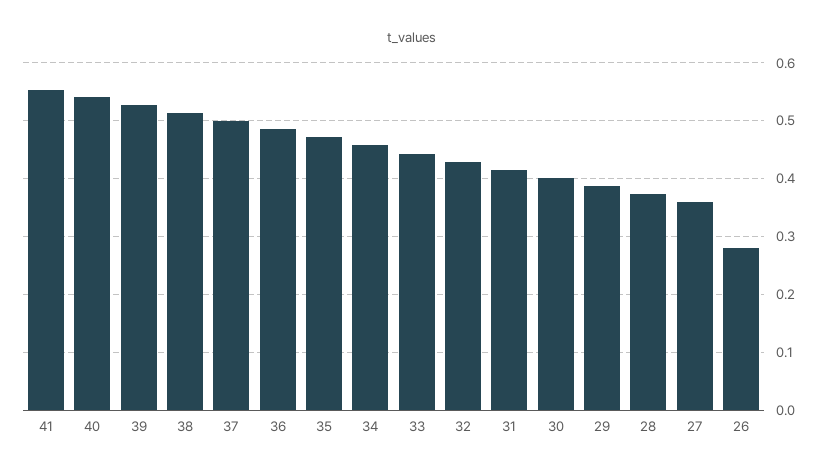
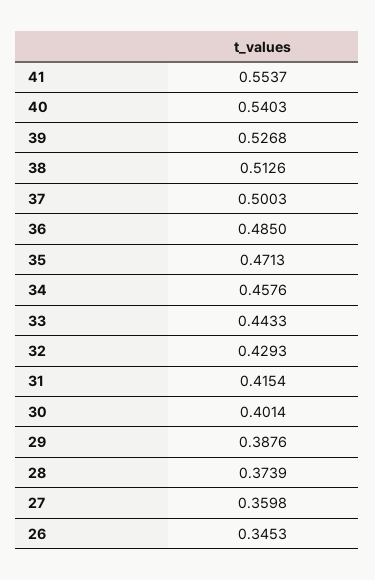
26: 0.28 -> 0.3453

